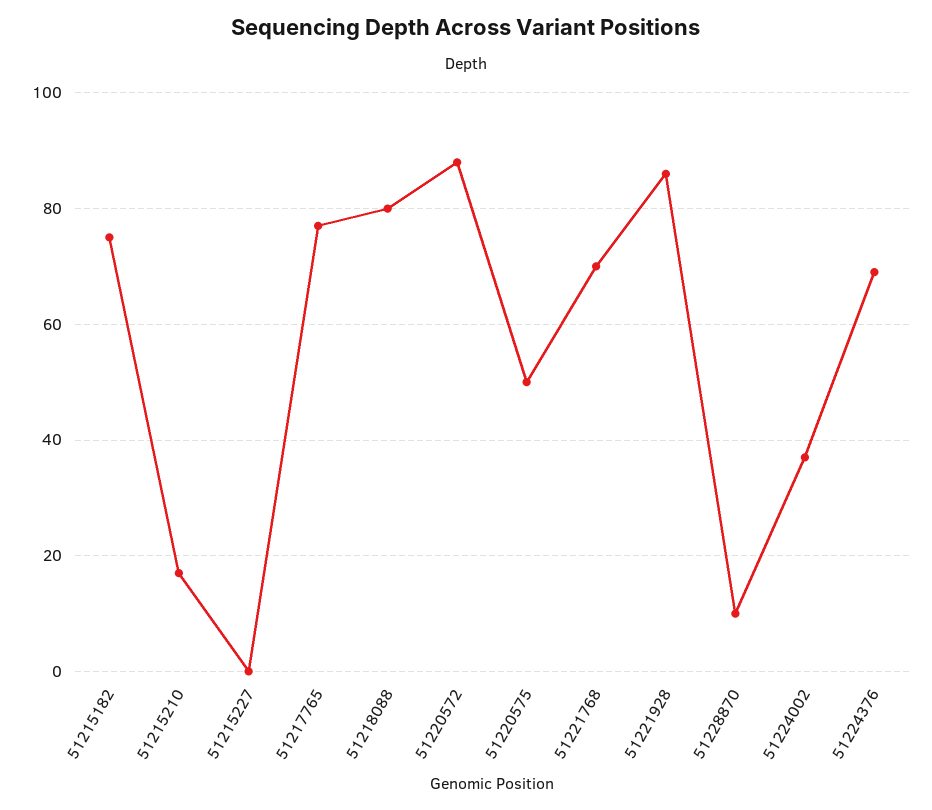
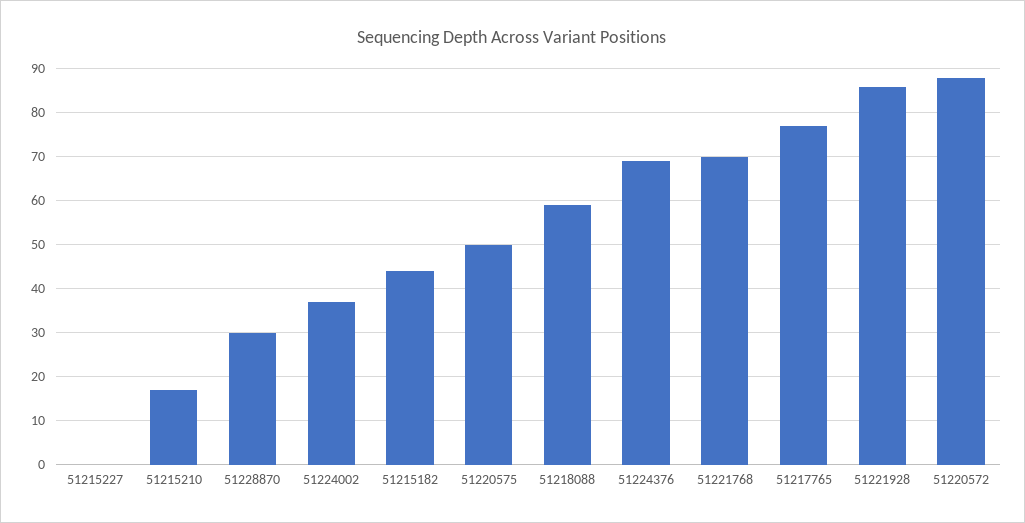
51215182: 75 -> 45
51218088: 80 -> 60
51228870: 10 -> 30

